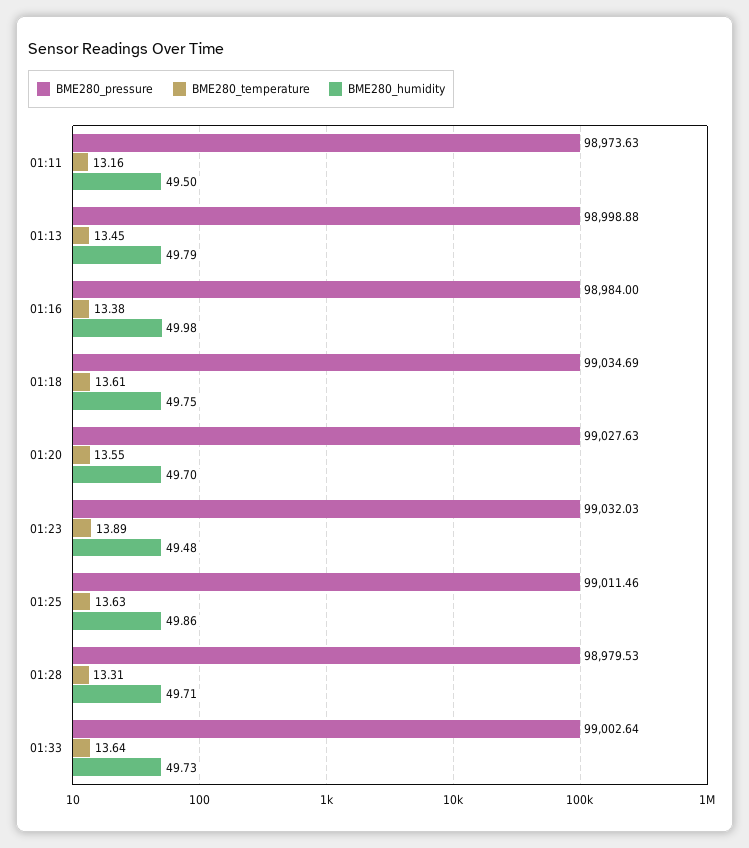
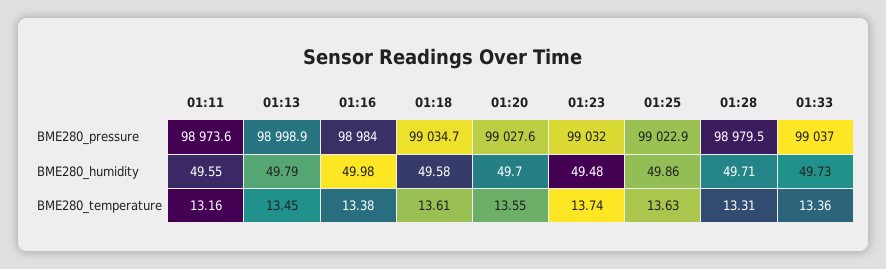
BME280_humidity, 01:11: 49.5 -> 49.55
BME280_humidity, 01:18: 49.75 -> 49.58
BME280_temperature, 01:23: 13.89 -> 13.74
BME280_pressure, 01:25: 99011.46 -> 99022.9
BME280_pressure, 01:33: 99002.64 -> 99037
BME280_temperature, 01:33: 13.64 -> 13.36

